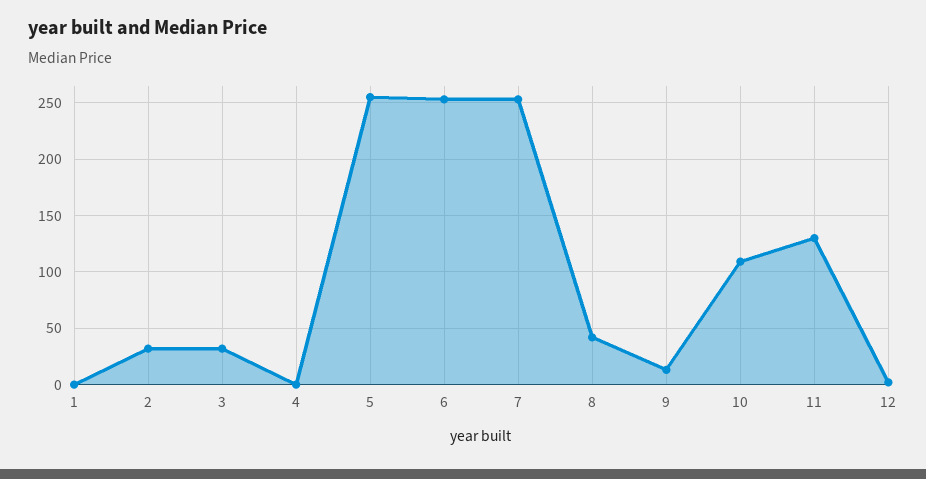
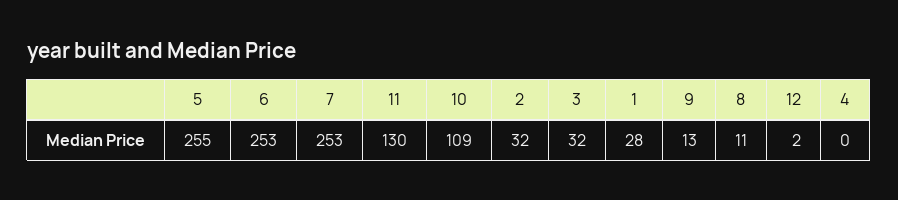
1: 0 -> 28
8: 40 -> 11

